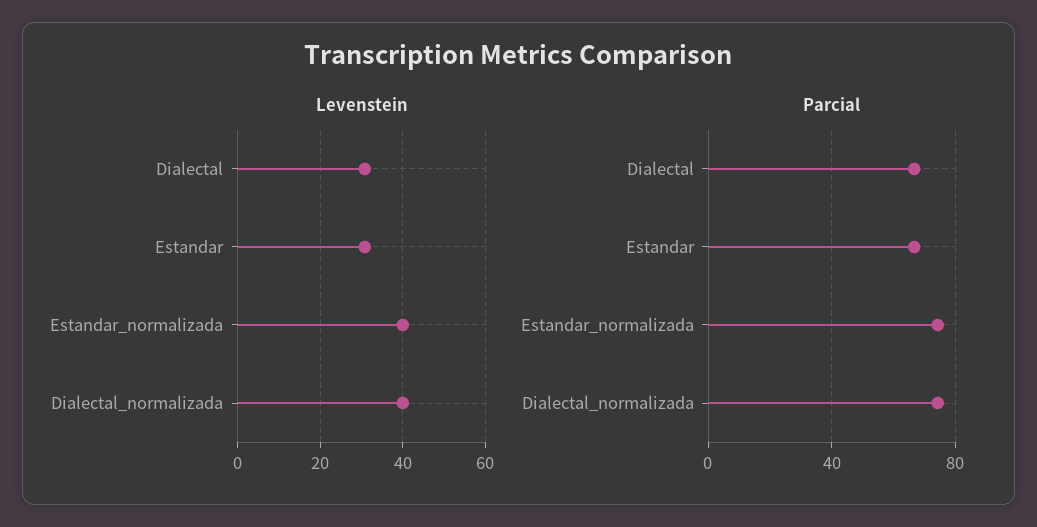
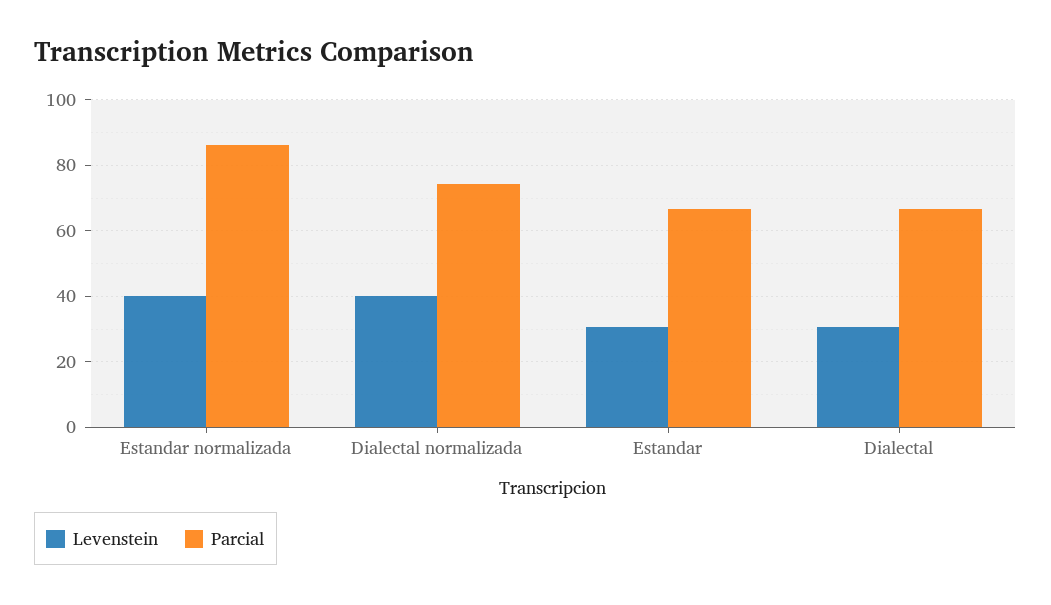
Parcial, Estandar_normalizada: 75 -> 86

